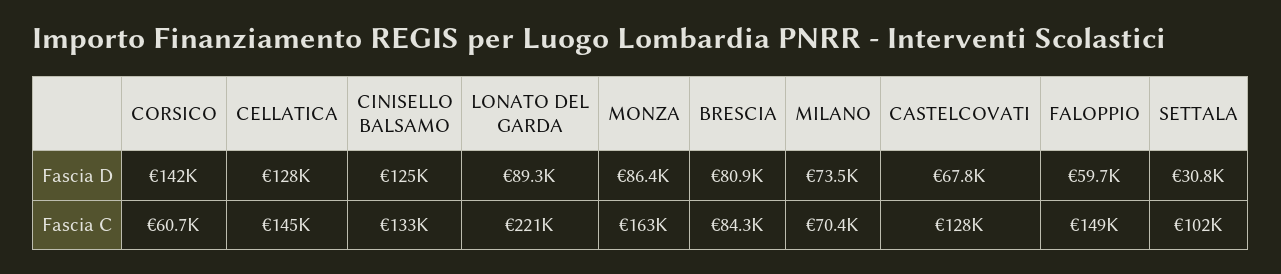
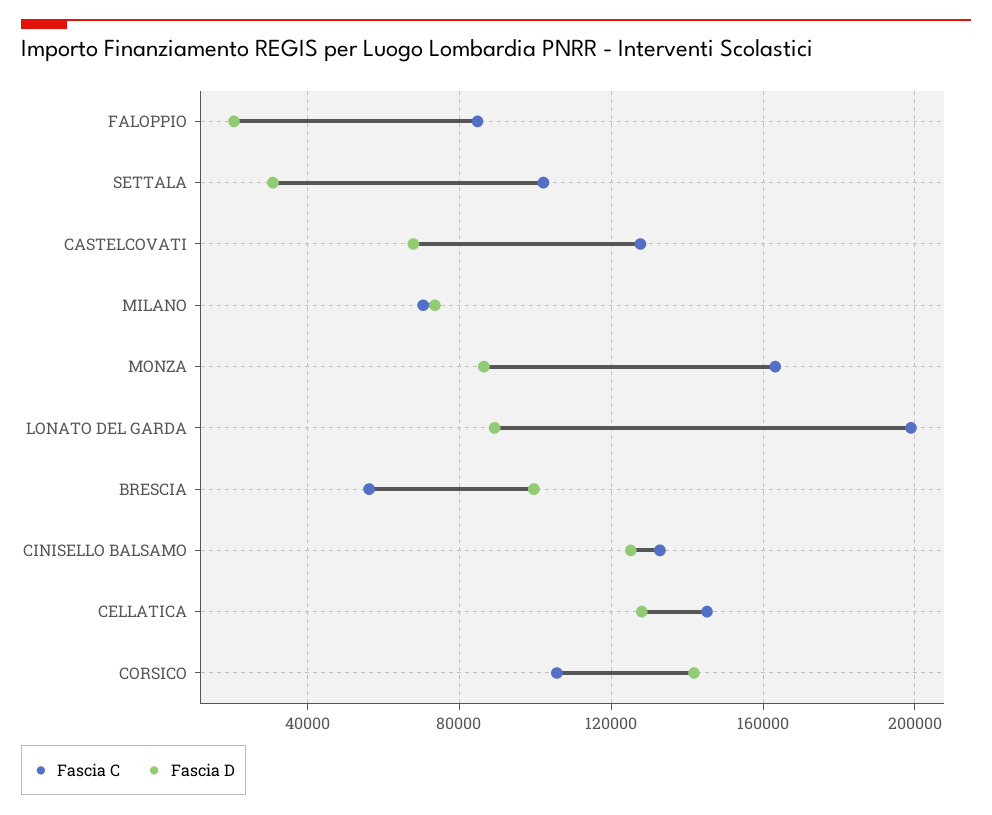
Fascia D, BRESCIA: 80900 -> 100000
Fascia D, FALOPPIO: 59700 -> 20000
Fascia C, CORSICO: 60700 -> 105000
Fascia C, LONATO DEL GARDA: 221000 -> 200000
Fascia C, BRESCIA: 84300 -> 55000
Fascia C, FALOPPIO: 149000 -> 85000

